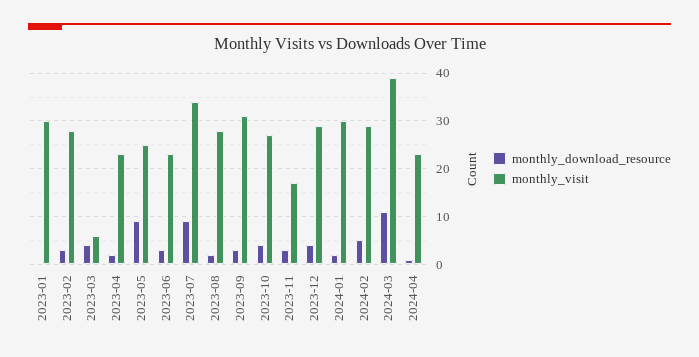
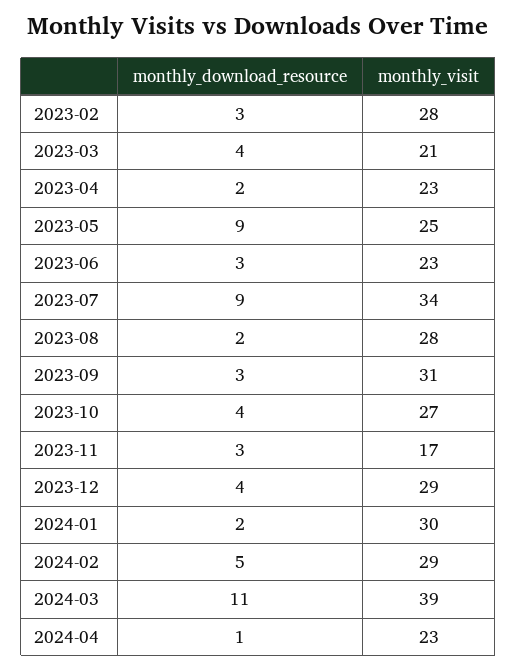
monthly_download_resource, 2023-01: 0 -> none
monthly_visit, 2023-01: 30 -> none
monthly_visit, 2023-03: 5 -> 21

